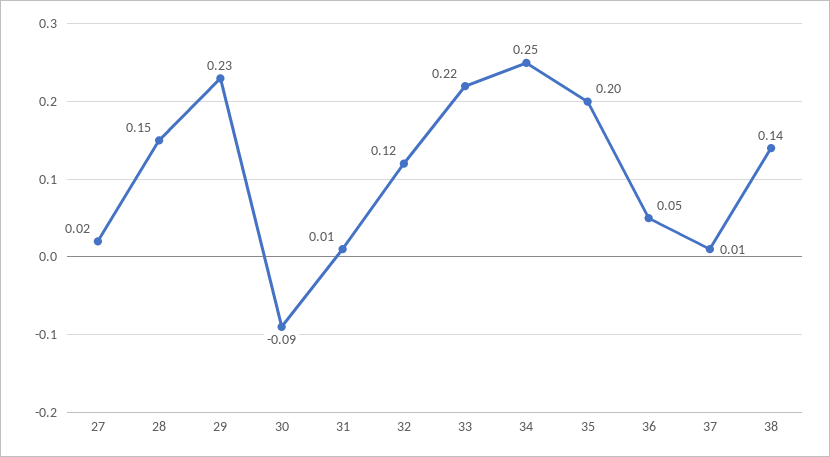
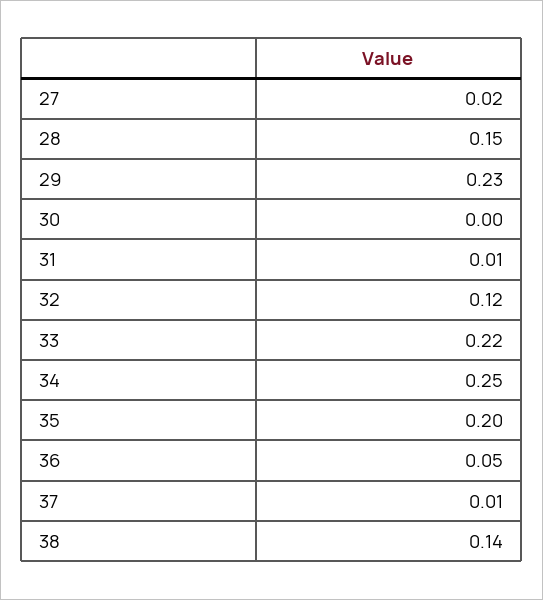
30: -0.09 -> 0

